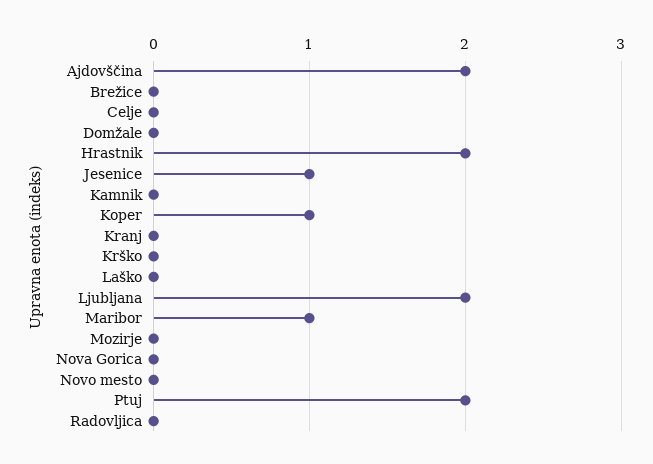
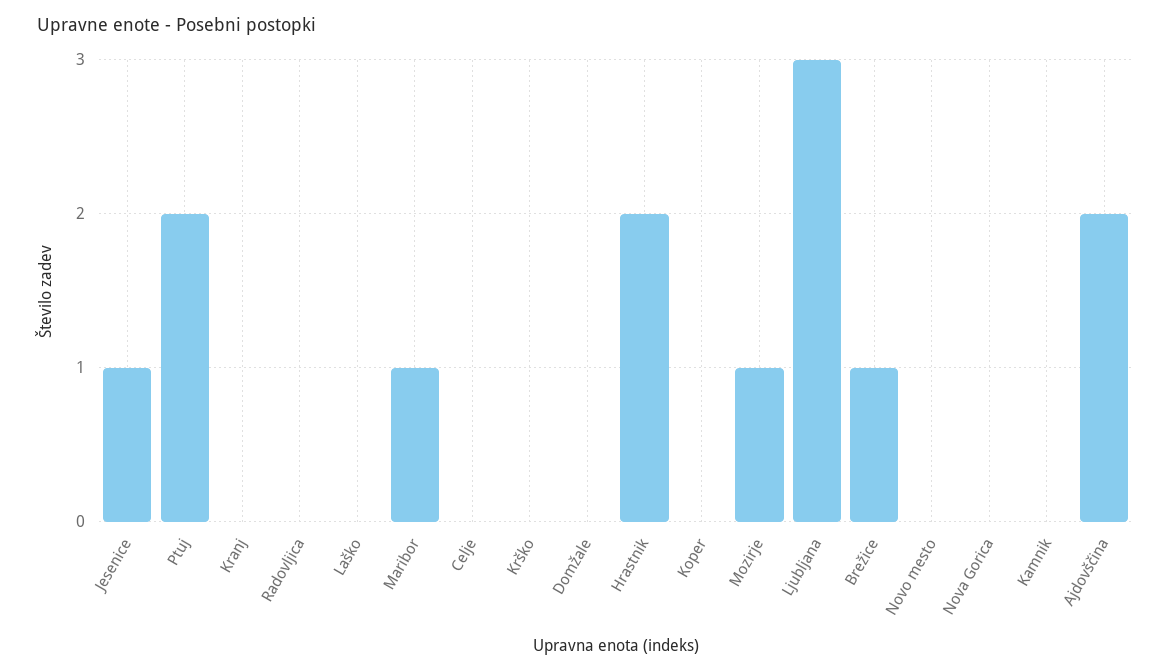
Brežice: 0 -> 1
Koper: 1 -> 0
Ljubljana: 2 -> 3
Mozirje: 0 -> 1

